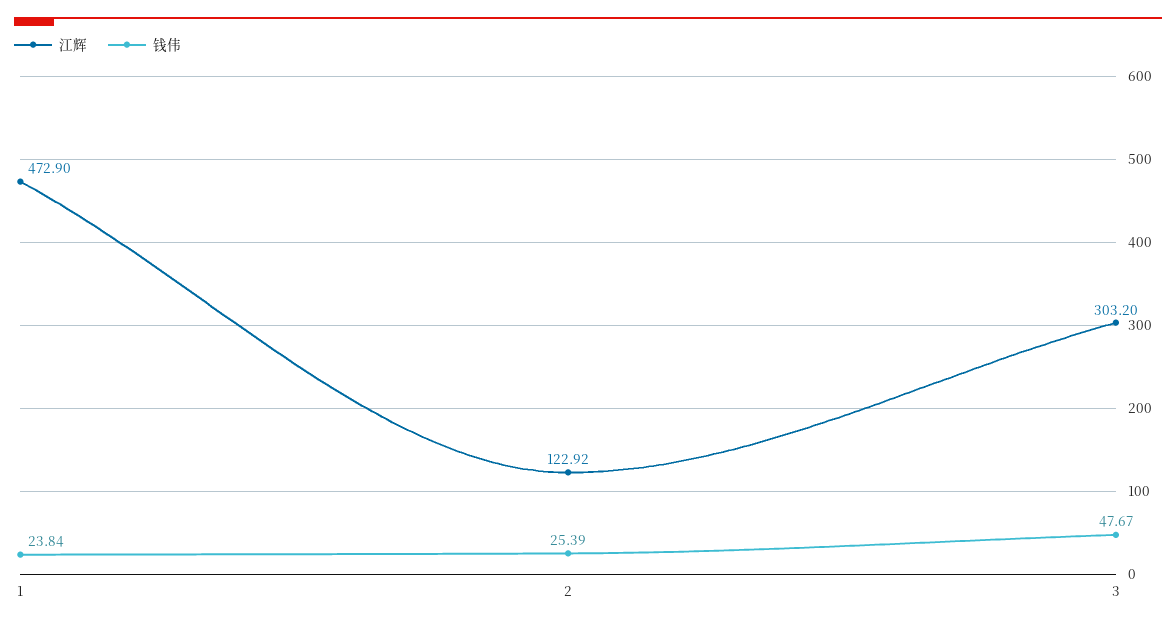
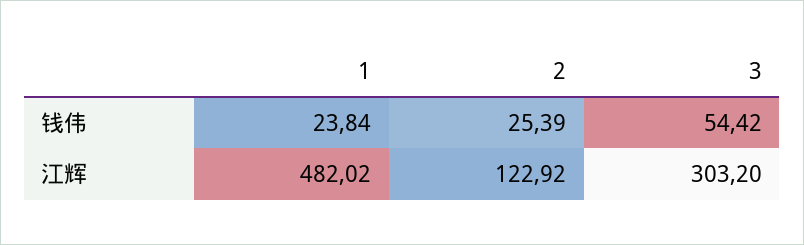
江辉, 1: 472.9 -> 482.02
钱伟, 3: 47.67 -> 54.42

